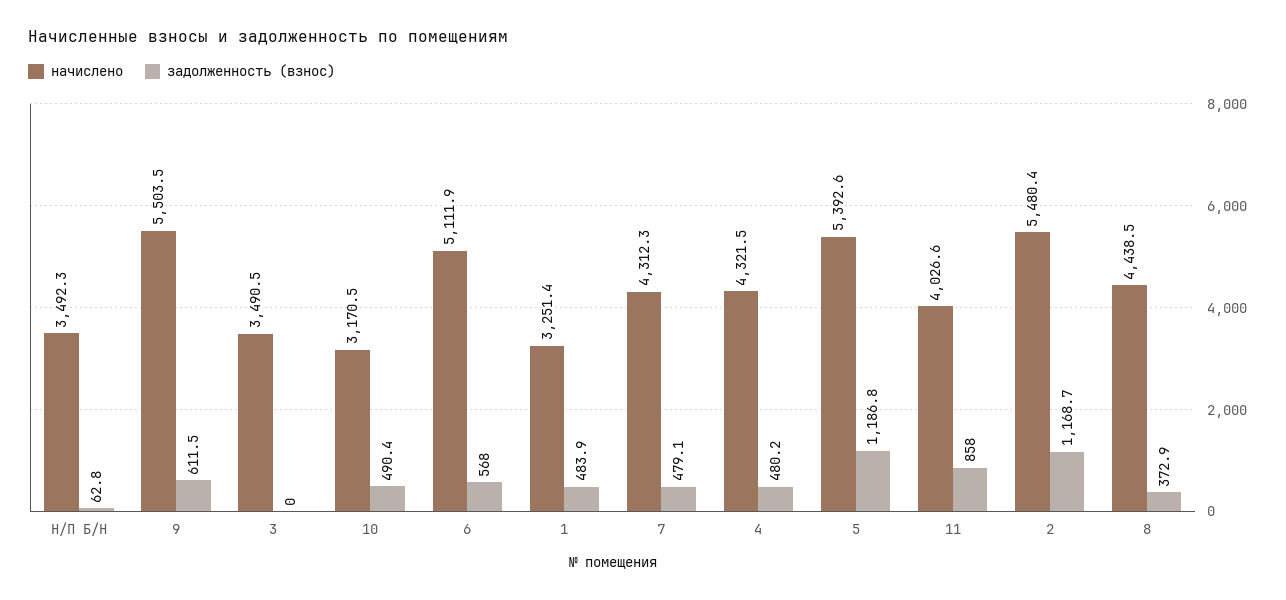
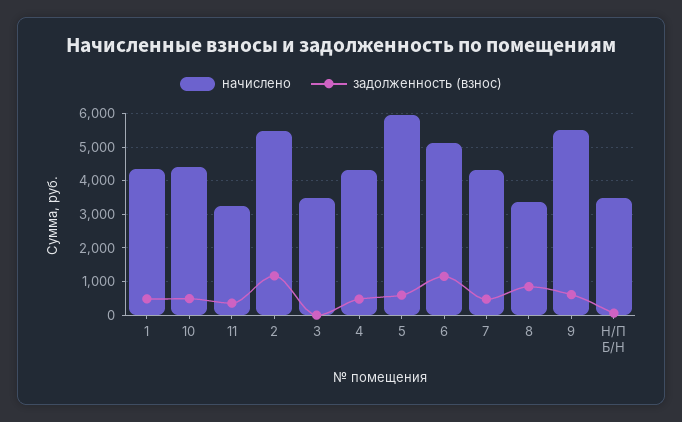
начислено, 10: 3170.5 -> 4400
задолженность (взнос), 6: 568 -> 1200
начислено, 1: 3251.4 -> 4400
начислено, 5: 5392.6 -> 6000
задолженность (взнос), 5: 1186.8 -> 600
начислено, 11: 4026.6 -> 3200
задолженность (взнос), 11: 858 -> 400
начислено, 8: 4438.5 -> 3400
задолженность (взнос), 8: 372.9 -> 800

